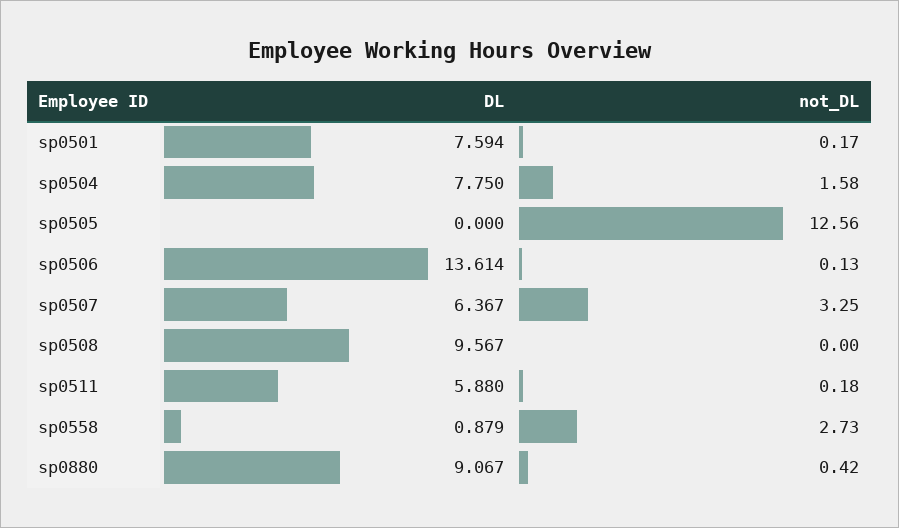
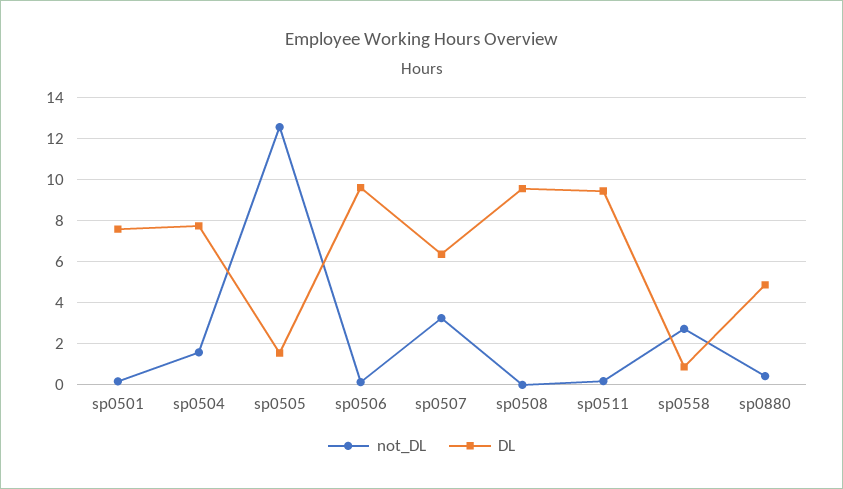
DL, sp0505: 0 -> 1.5
DL, sp0506: 13.614 -> 9.5
DL, sp0511: 5.88 -> 9.5
DL, sp0880: 9.067 -> 5

